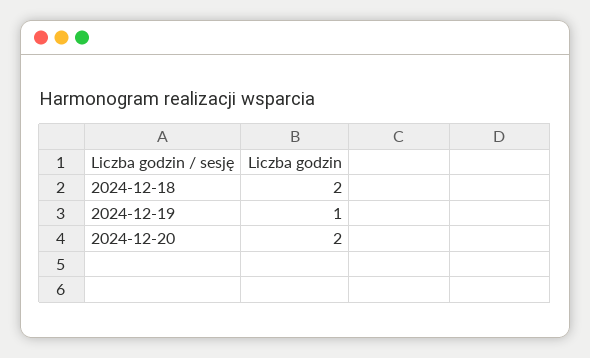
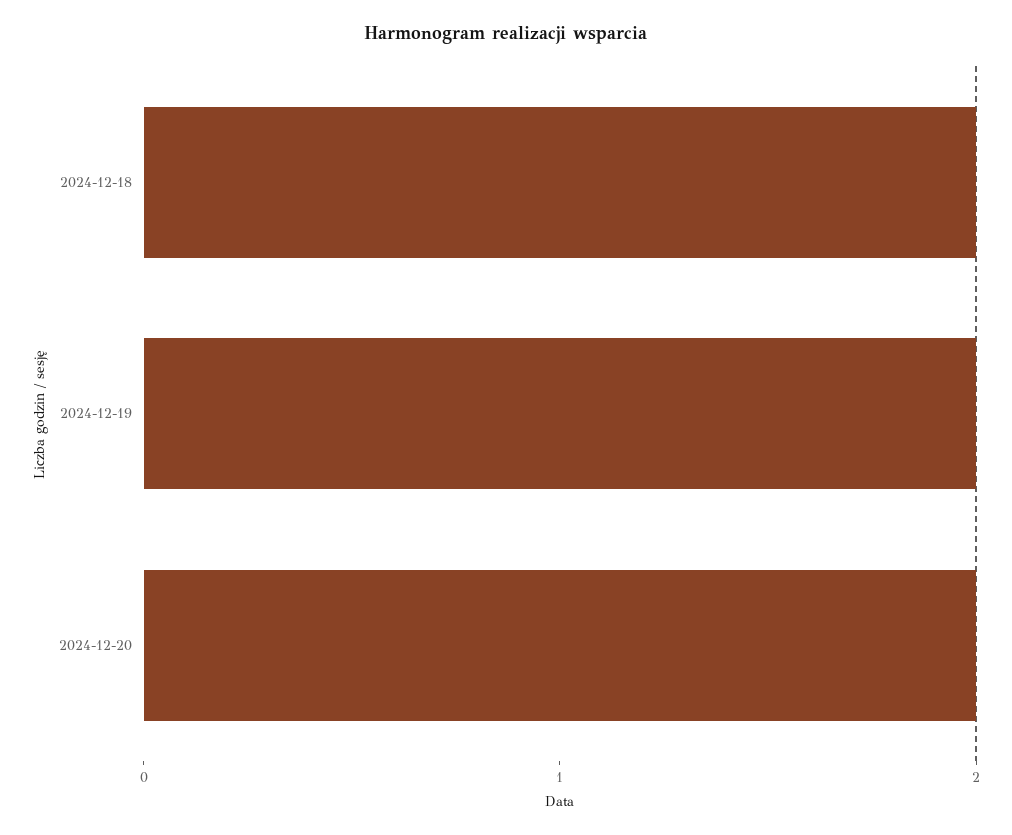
2024-12-19: 1 -> 2

